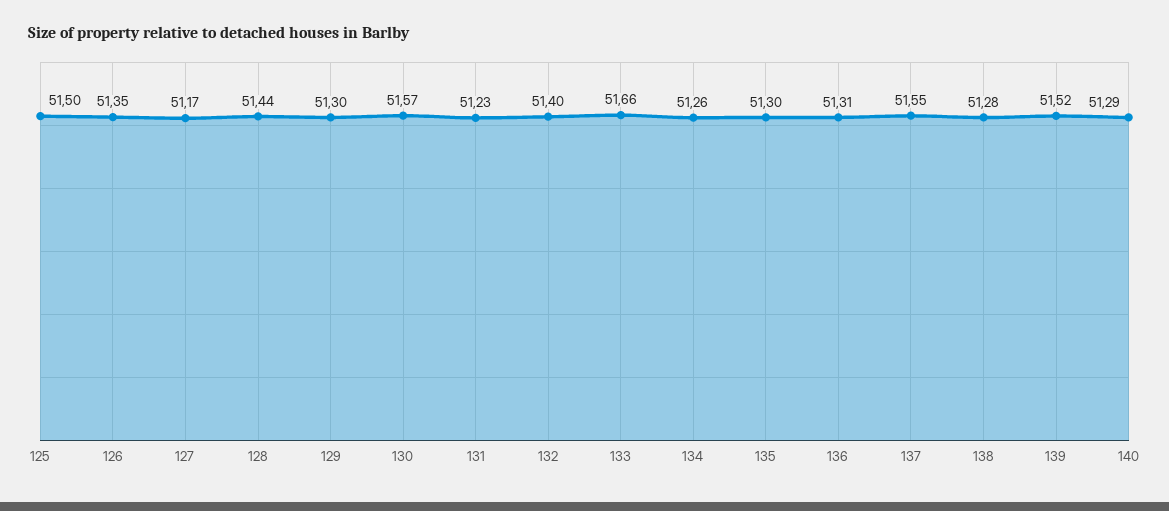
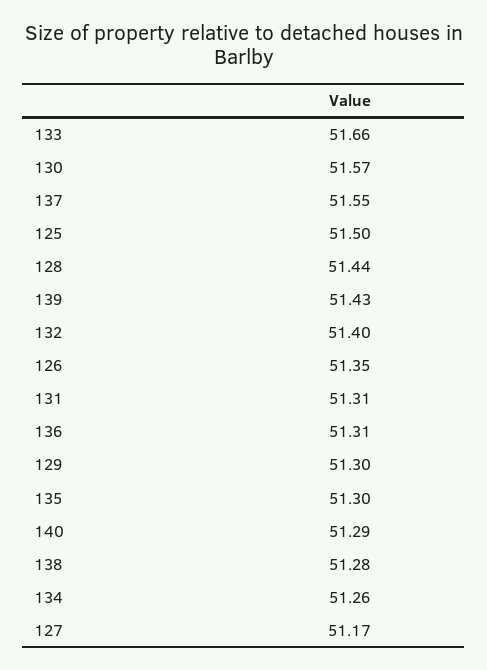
131: 51.23 -> 51.31
139: 51.52 -> 51.43

